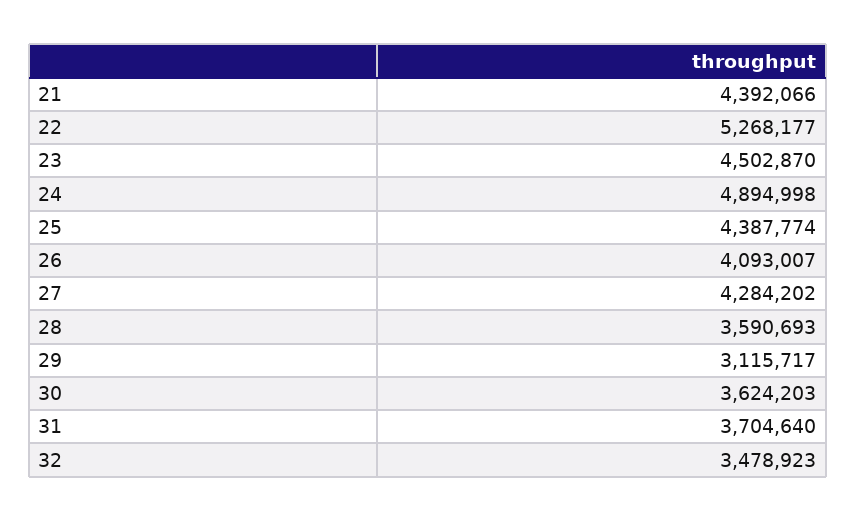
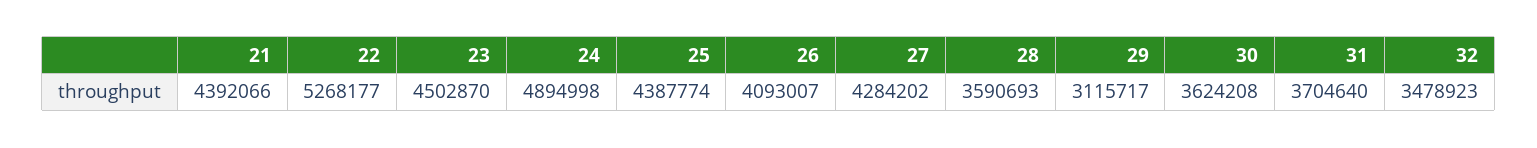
30: 3624203 -> 3624208

